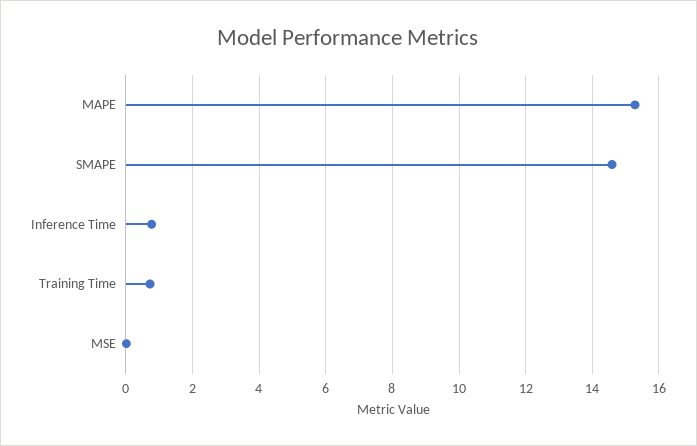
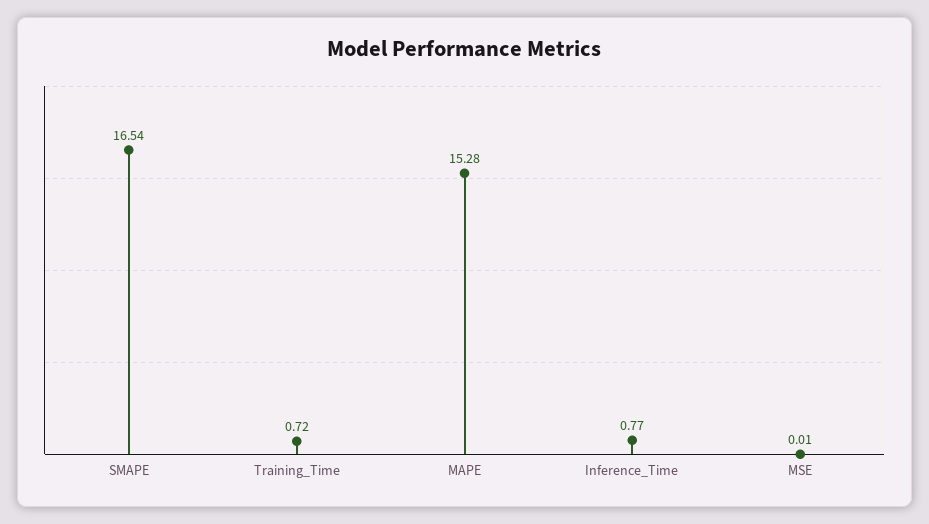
SMAPE: 14.6 -> 16.54

